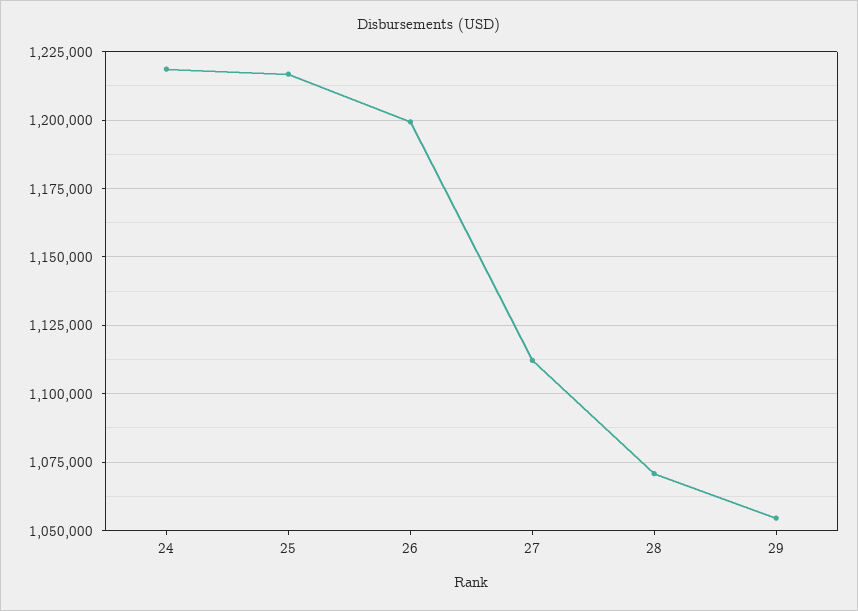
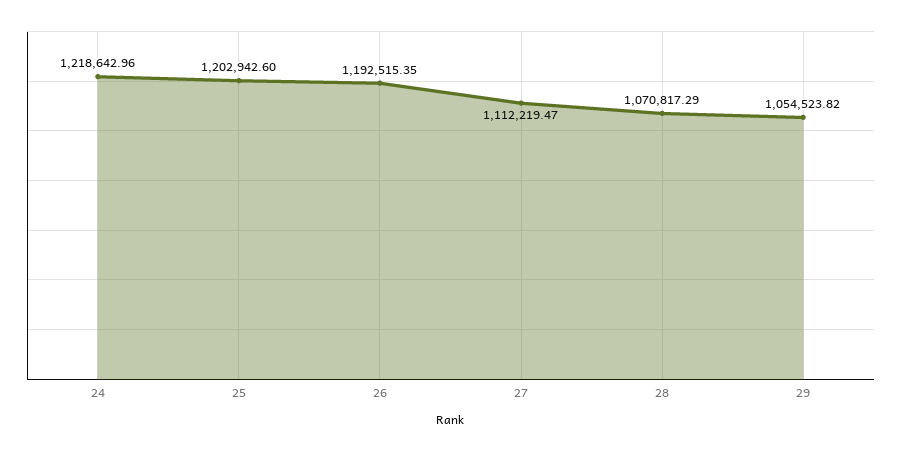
25: 1217500 -> 1202942.6
26: 1200000 -> 1192515.35

